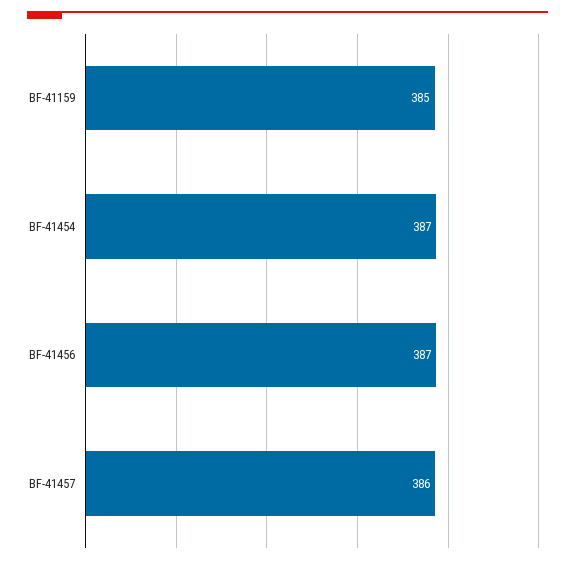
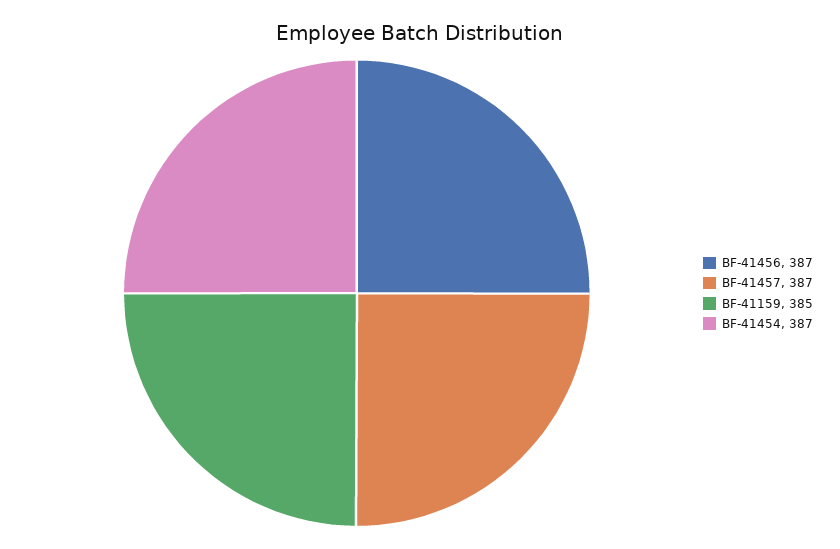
BF-41457: 386 -> 387

